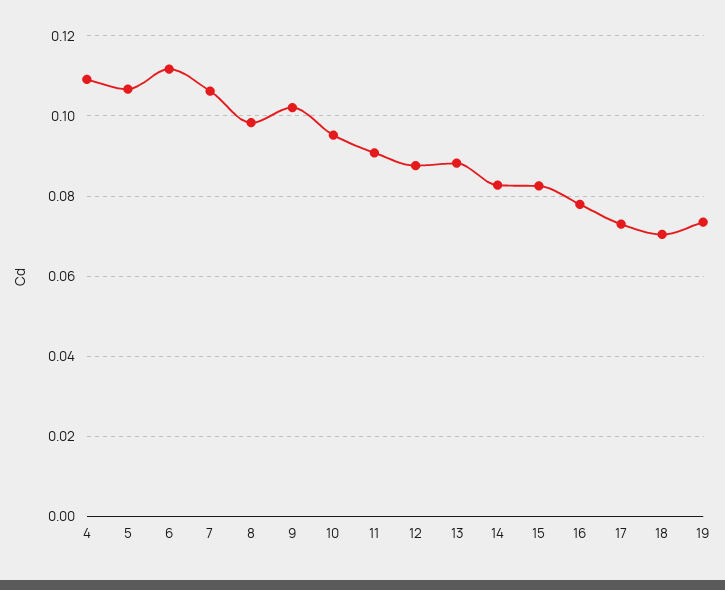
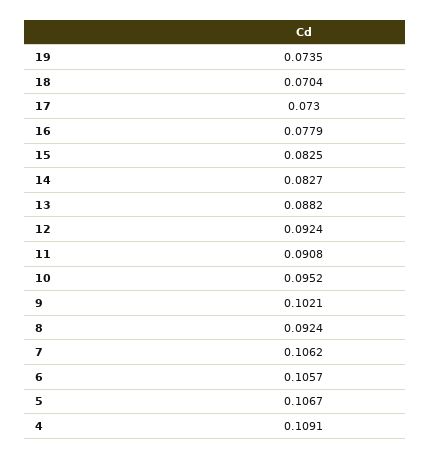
6: 0.112 -> 0.1057
8: 0.098 -> 0.0924
12: 0.088 -> 0.0924

